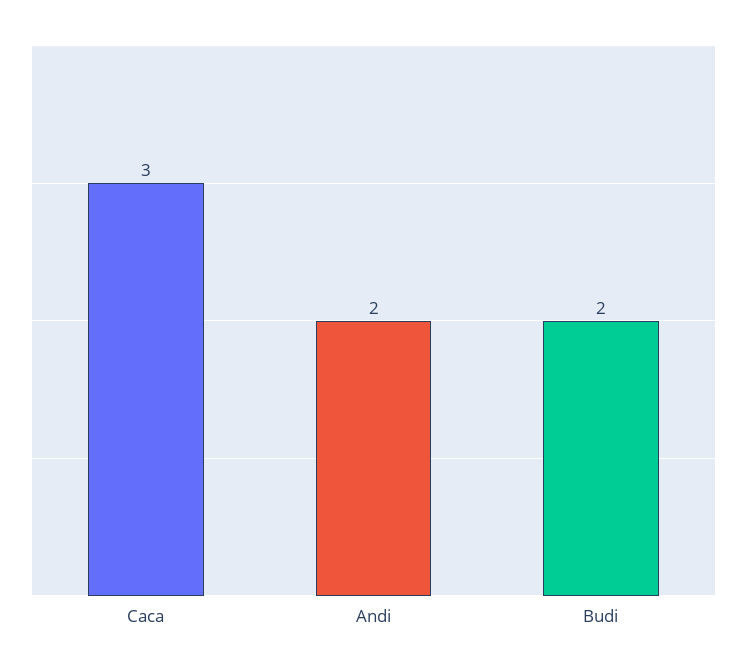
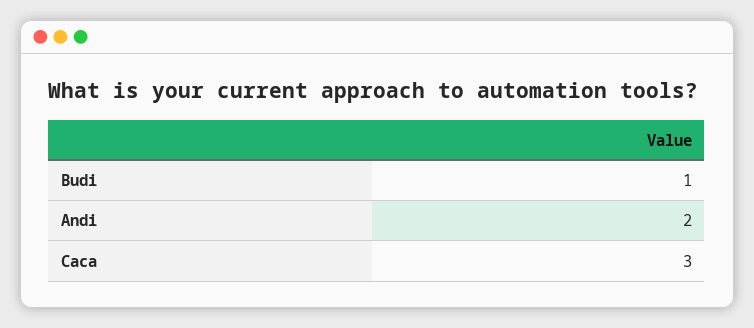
Budi: 2 -> 1

